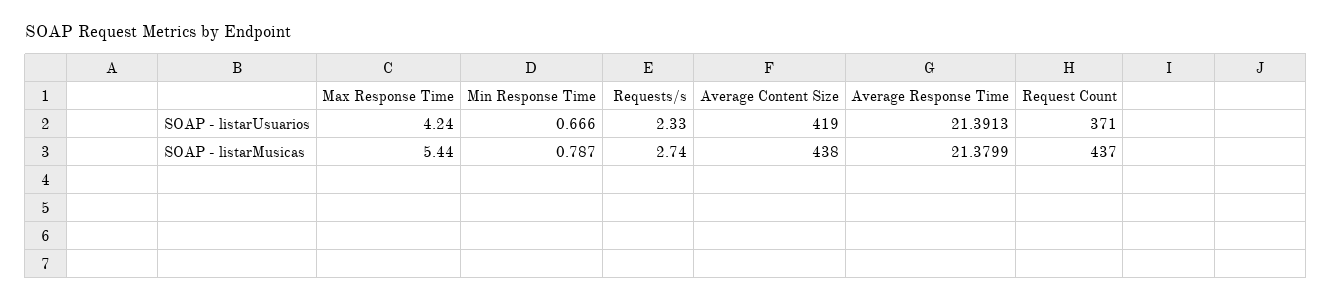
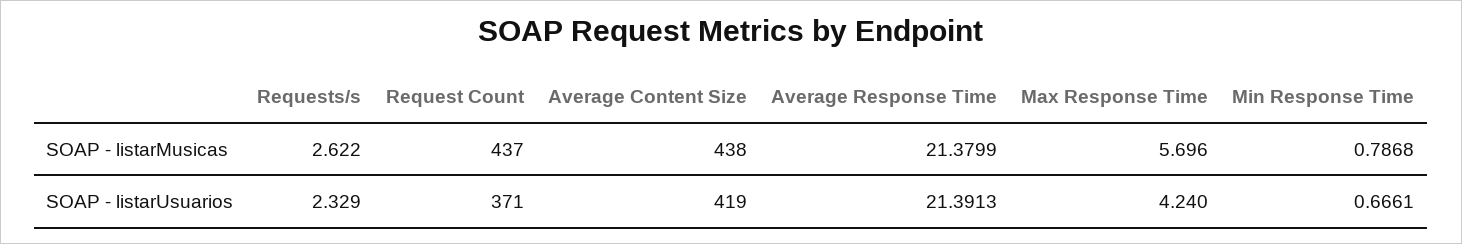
Max Response Time, SOAP - listarMusicas: 5.44 -> 5.696
Requests/s, SOAP - listarMusicas: 2.74 -> 2.622

